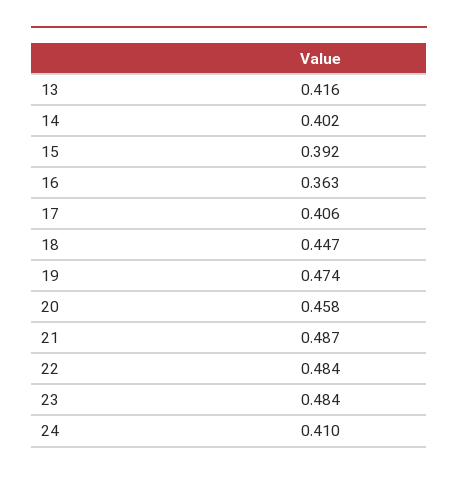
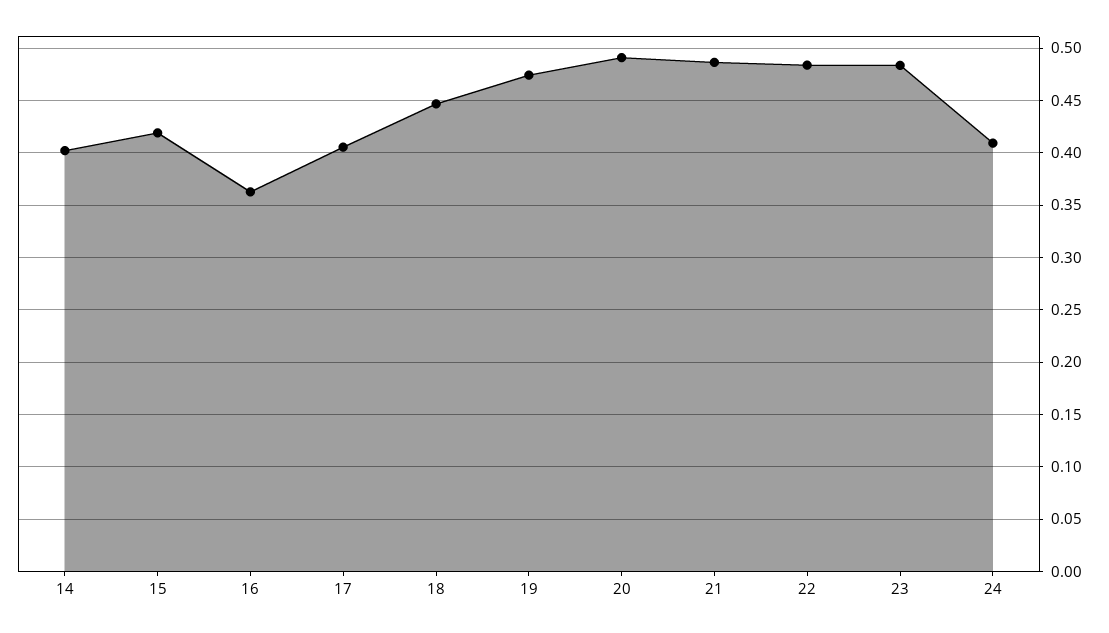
13: 0.416 -> none
15: 0.392 -> 0.42
20: 0.458 -> 0.49

